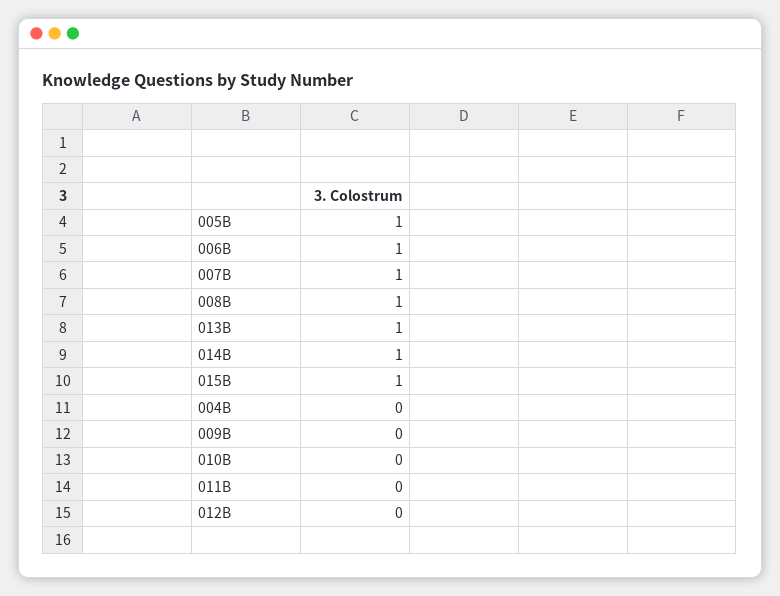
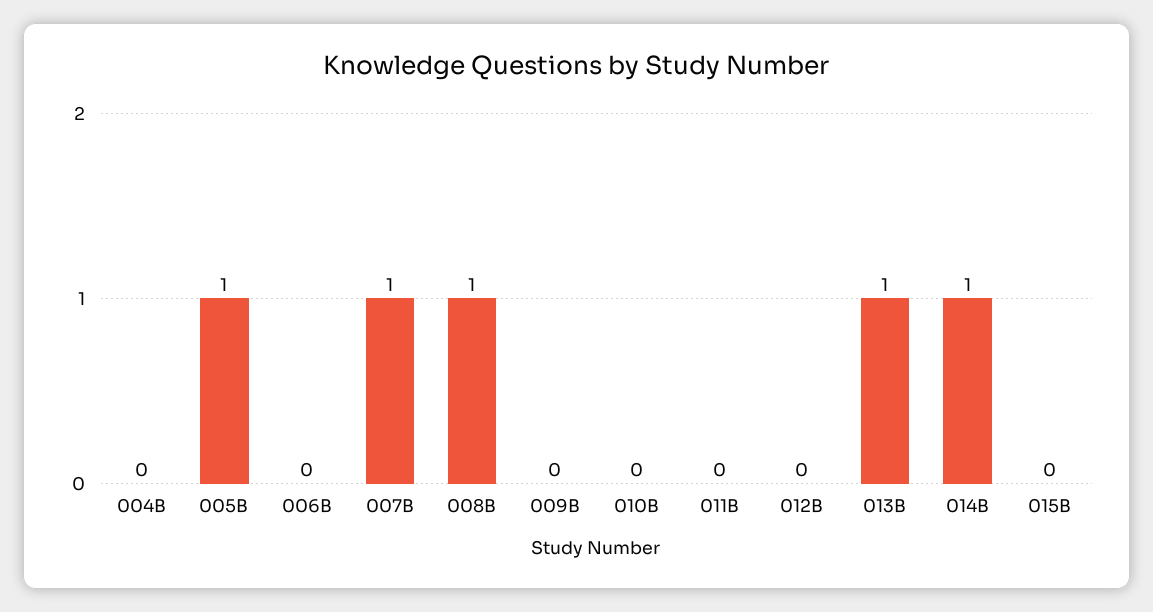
006B: 1 -> 0
015B: 1 -> 0

